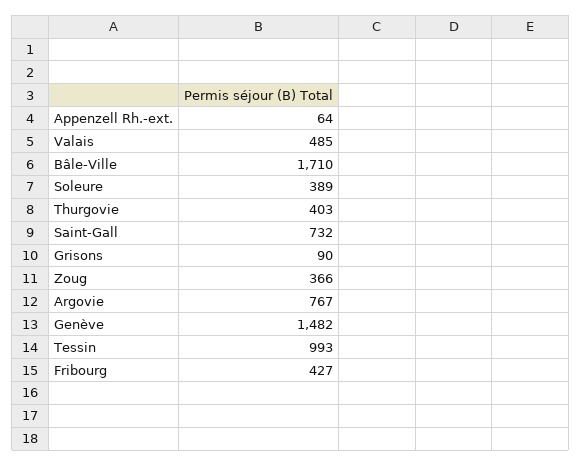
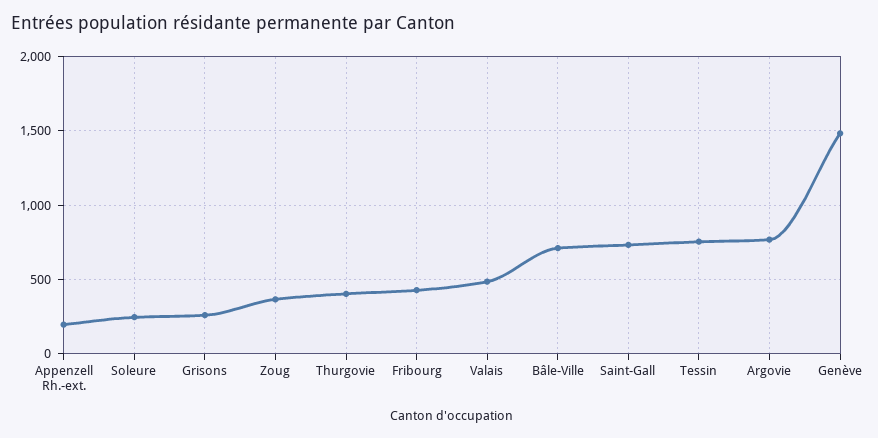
Appenzell Rh.-ext.: 64 -> 200
Bâle-Ville: 1710 -> 700
Soleure: 389 -> 250
Grisons: 90 -> 250
Tessin: 993 -> 750

